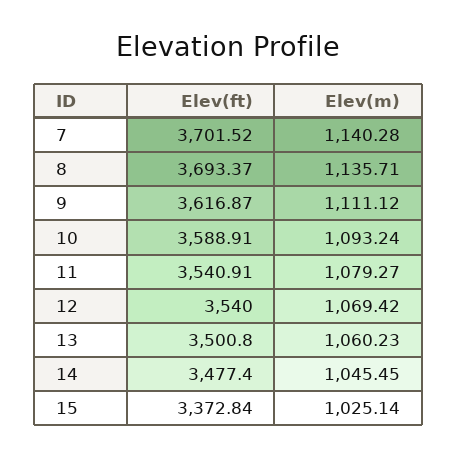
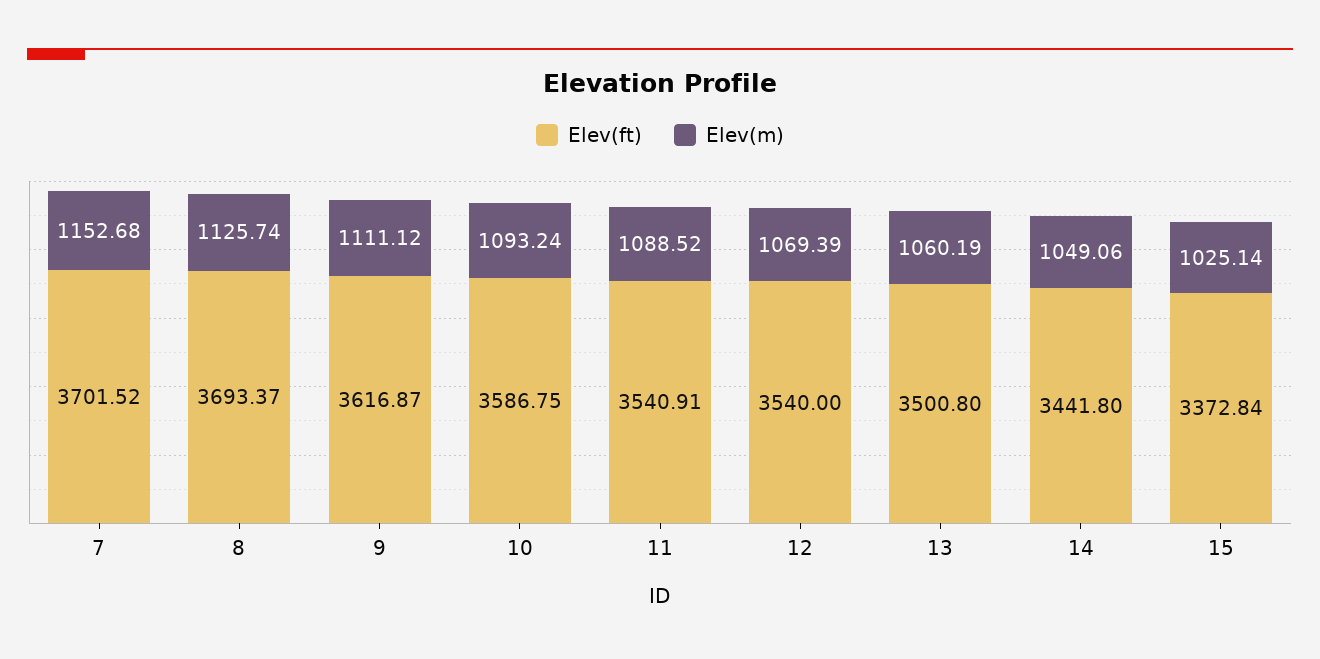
Elev(m), 7: 1140.28 -> 1152.68
Elev(m), 8: 1135.71 -> 1125.74
Elev(ft), 10: 3588.91 -> 3586.75
Elev(m), 11: 1079.27 -> 1088.52
Elev(m), 12: 1069.42 -> 1069.39
Elev(m), 13: 1060.23 -> 1060.19
Elev(ft), 14: 3477.4 -> 3441.8
Elev(m), 14: 1045.45 -> 1049.06

